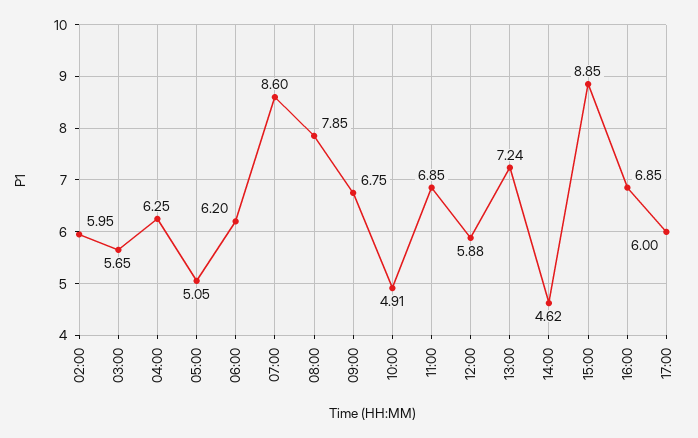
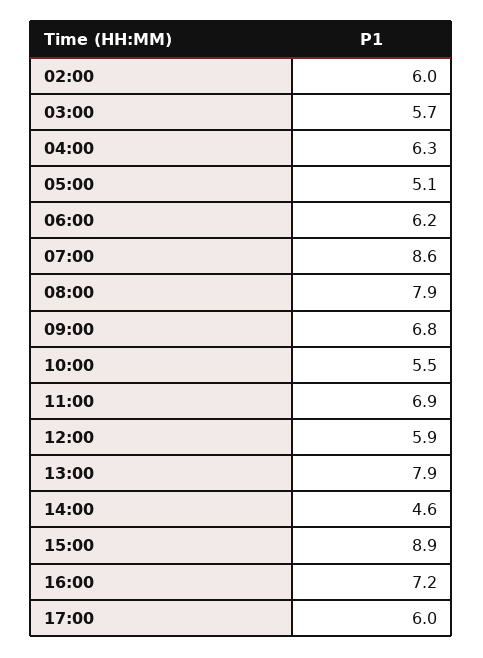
10:00: 4.91 -> 5.5
13:00: 7.24 -> 7.9
16:00: 6.85 -> 7.2

